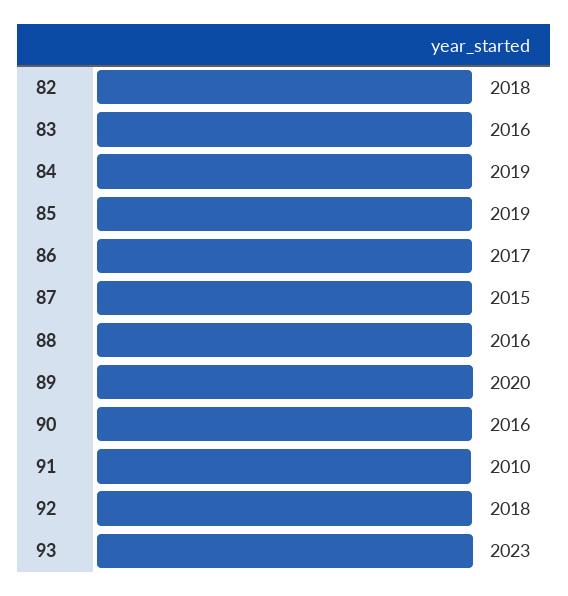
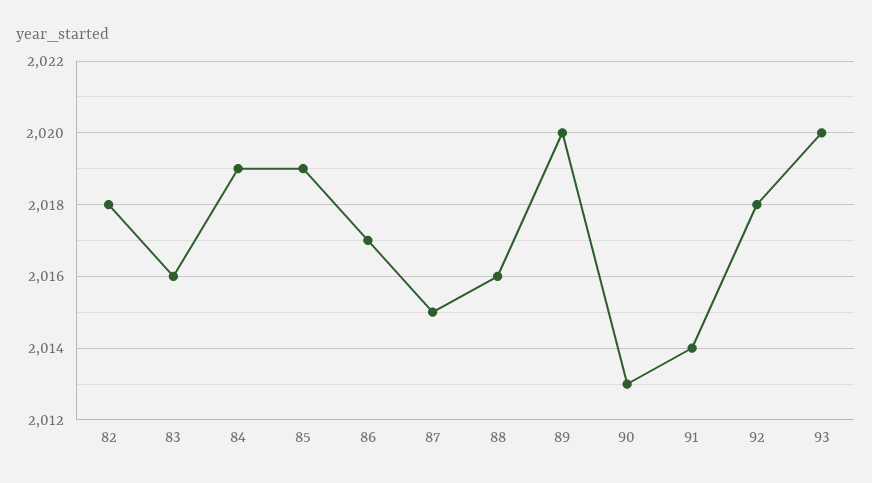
90: 2016 -> 2013
91: 2010 -> 2014
93: 2023 -> 2020

